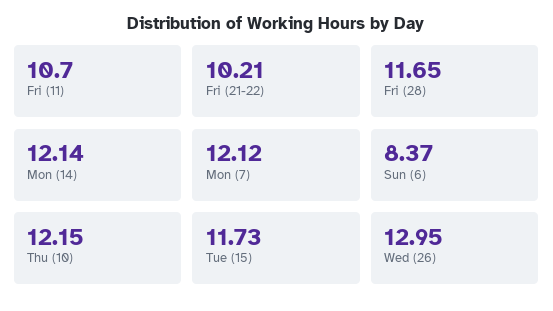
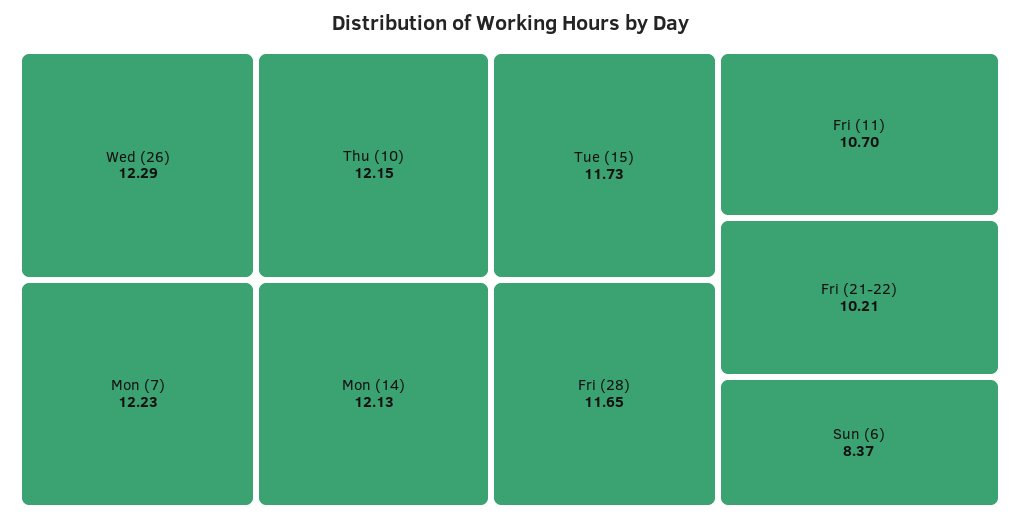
Mon (14): 12.14 -> 12.13
Mon (7): 12.12 -> 12.23
Wed (26): 12.95 -> 12.29

